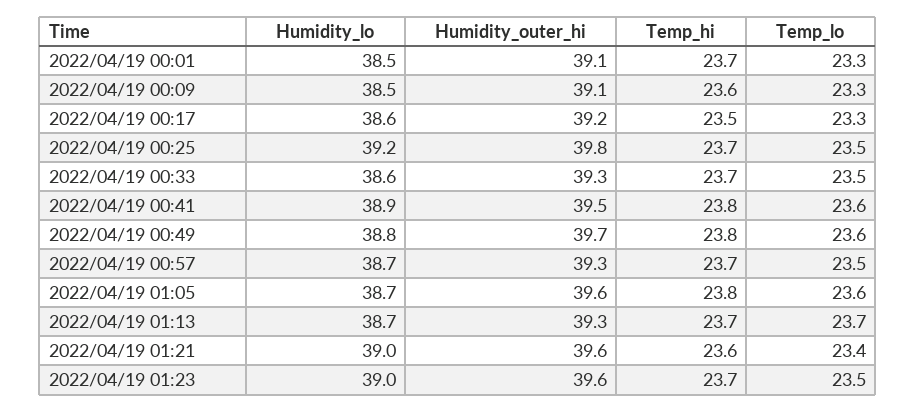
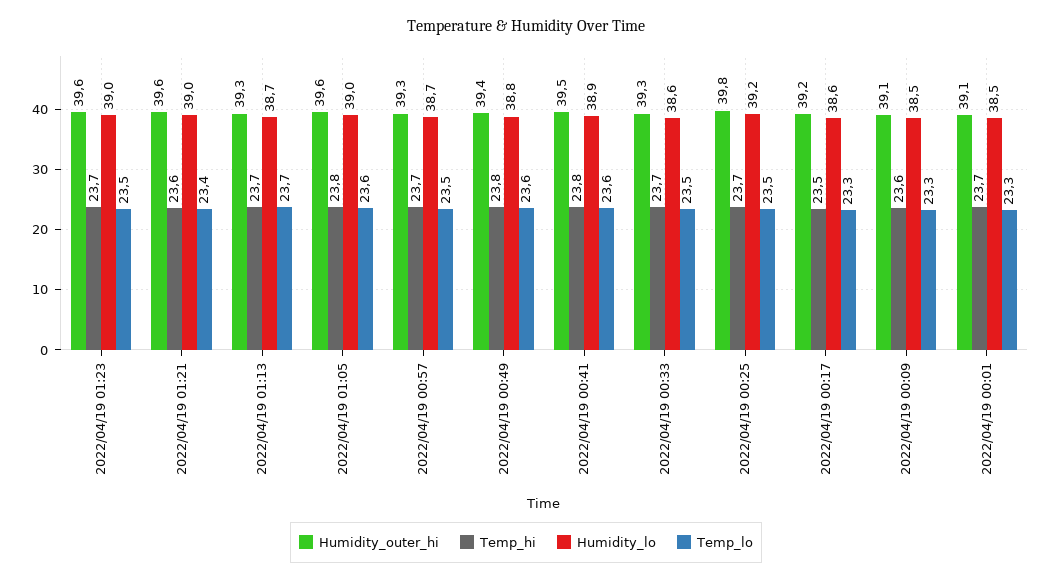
Humidity_outer_hi, 2022/04/19 00:49: 39.7 -> 39.4
Humidity_lo, 2022/04/19 01:05: 38.7 -> 39

